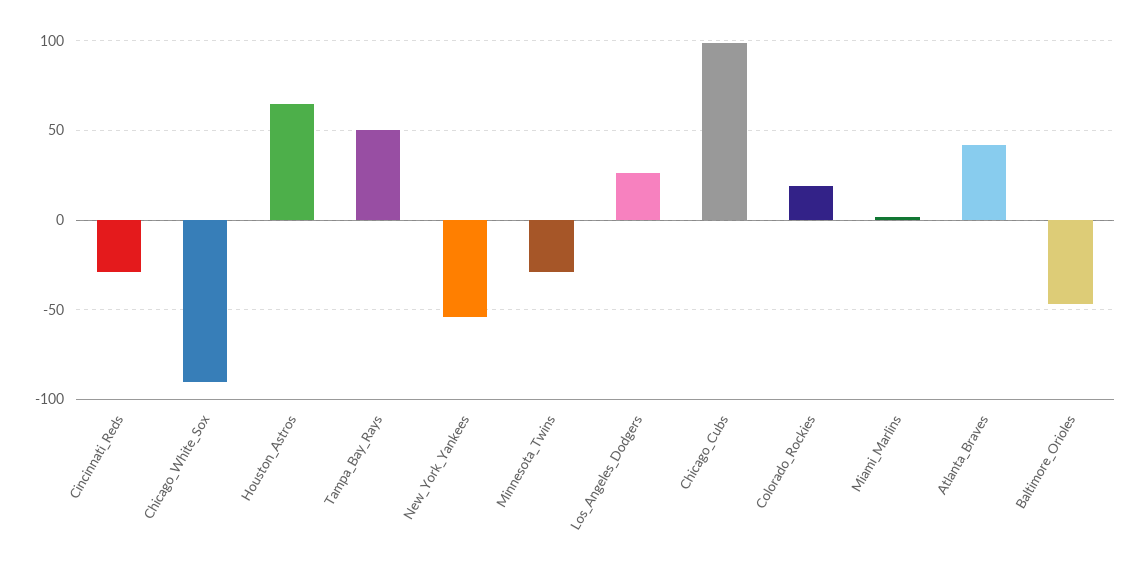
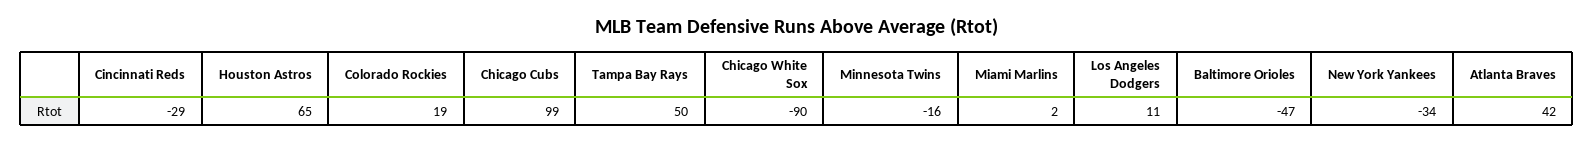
New_York_Yankees: -55 -> -34
Minnesota_Twins: -30 -> -16
Los_Angeles_Dodgers: 25 -> 11

